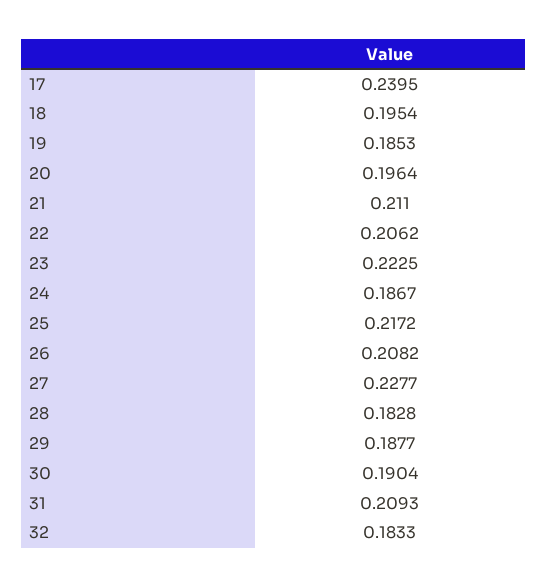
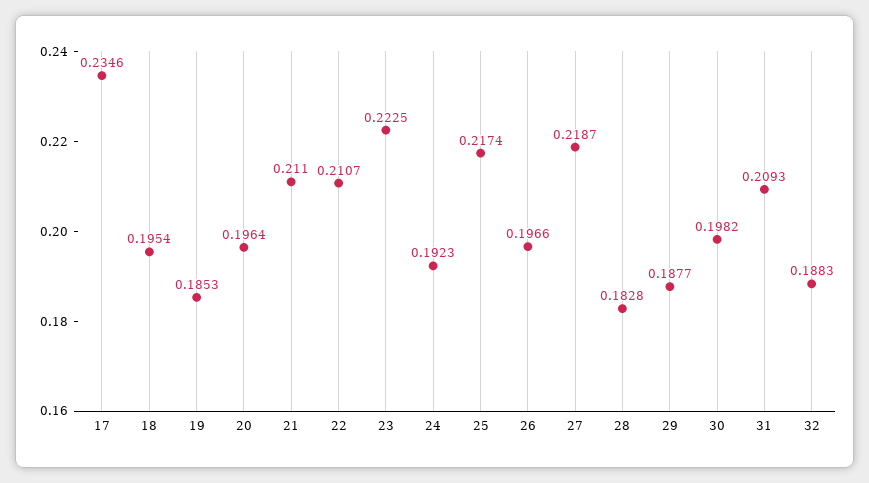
17: 0.2395 -> 0.2346
22: 0.2062 -> 0.2107
24: 0.1867 -> 0.1923
25: 0.2172 -> 0.2174
26: 0.2082 -> 0.1966
27: 0.2277 -> 0.2187
30: 0.1904 -> 0.1982
32: 0.1833 -> 0.1883

